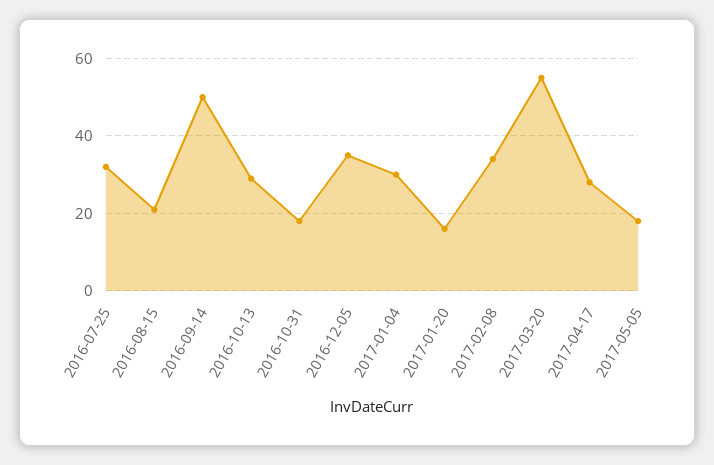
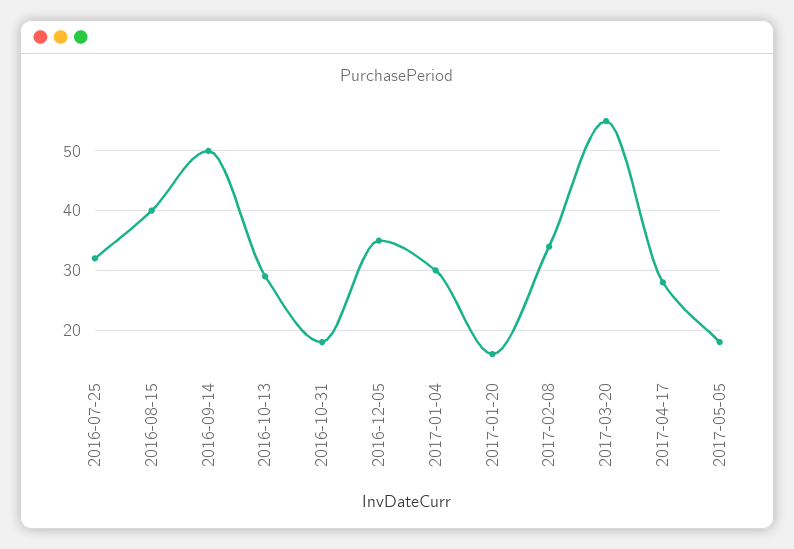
2016-08-15: 20 -> 40

